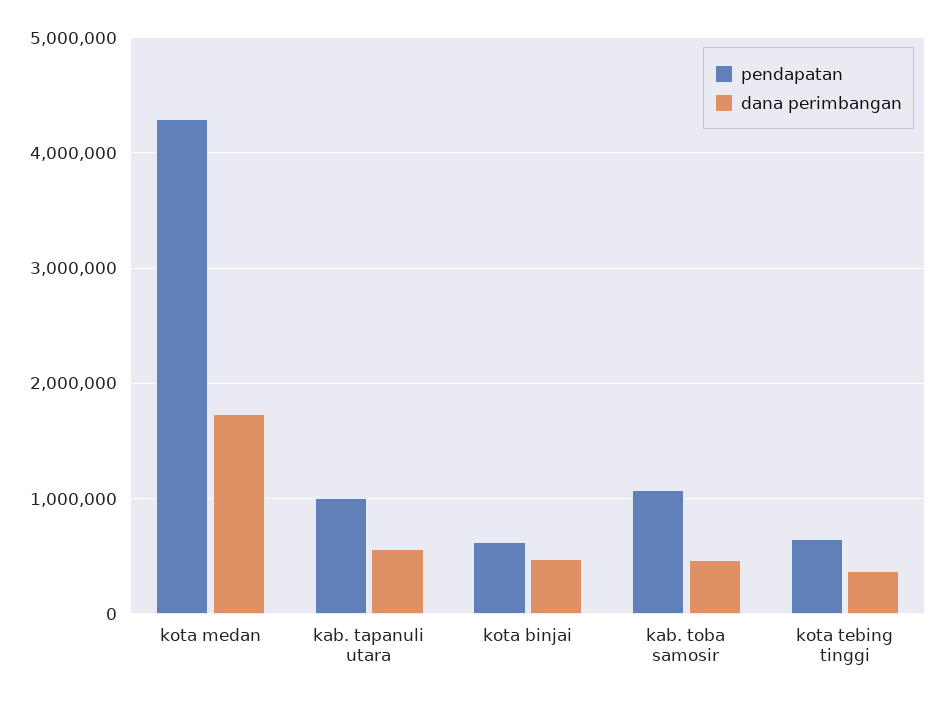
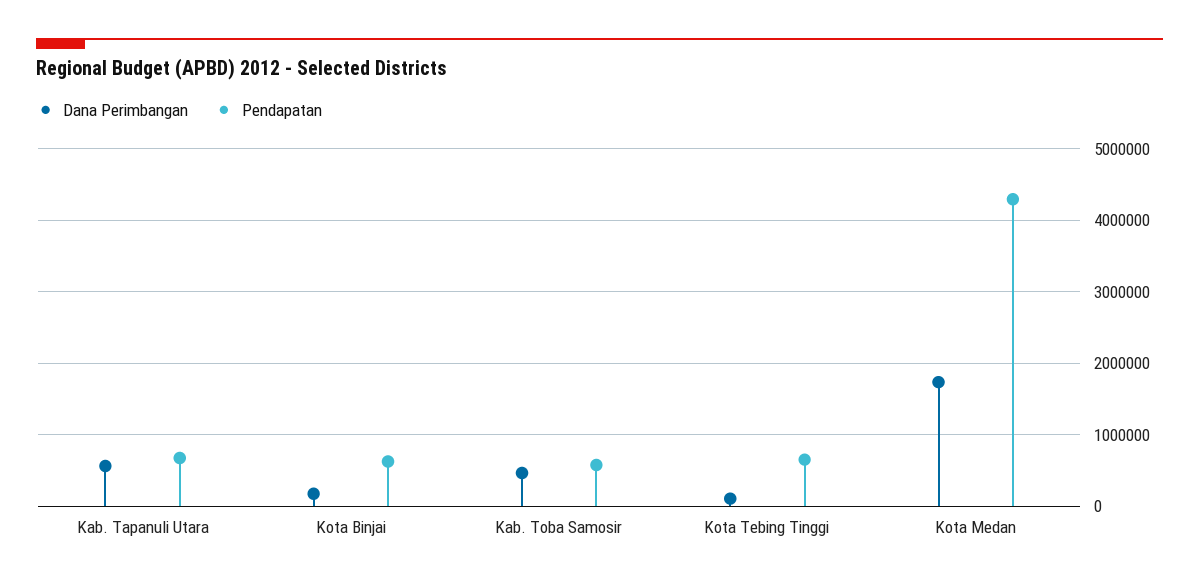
pendapatan, kab. tapanuli utara: 1000000 -> 700000
dana perimbangan, kota binjai: 500000 -> 200000
pendapatan, kab. toba samosir: 1100000 -> 600000
dana perimbangan, kota tebing tinggi: 400000 -> 100000

